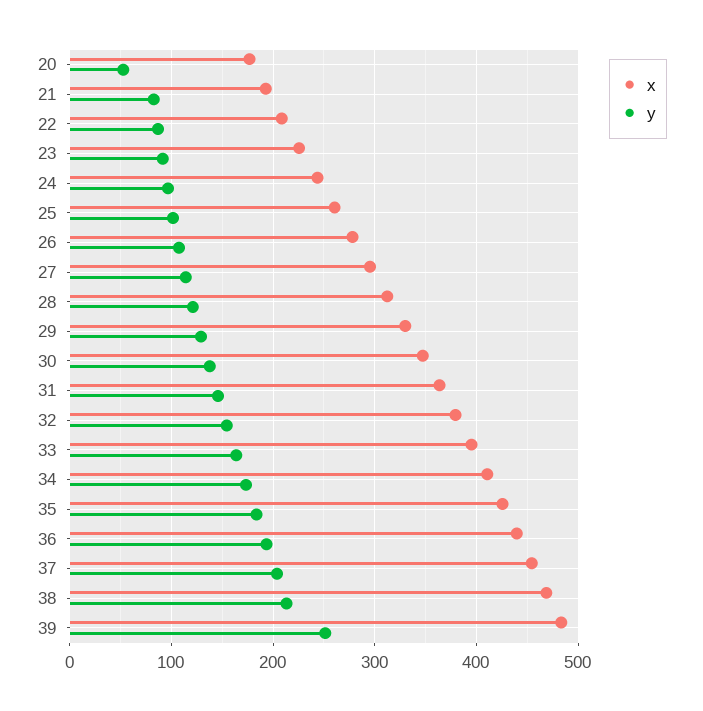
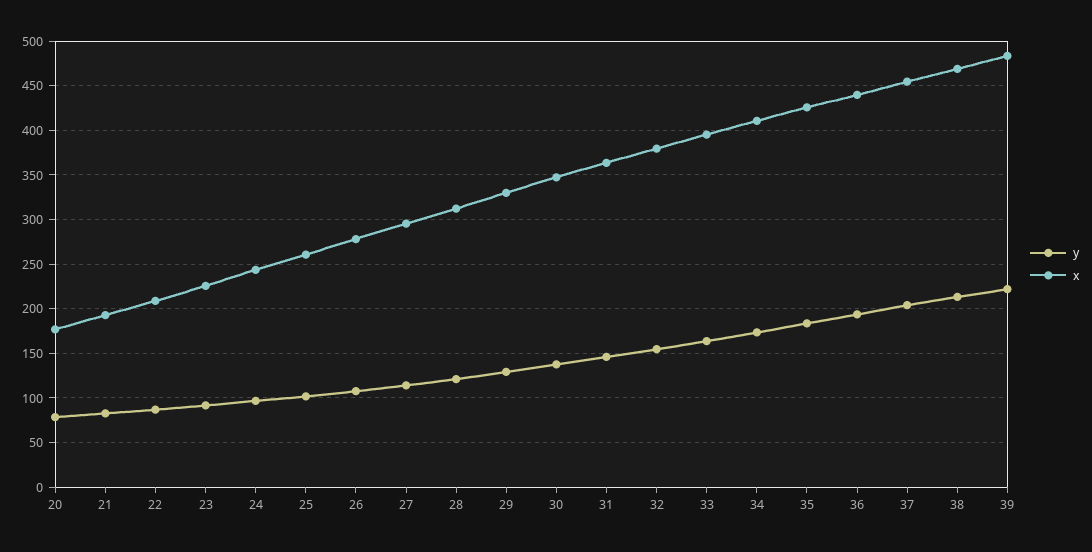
y, 20: 50 -> 80
y, 39: 250 -> 220

